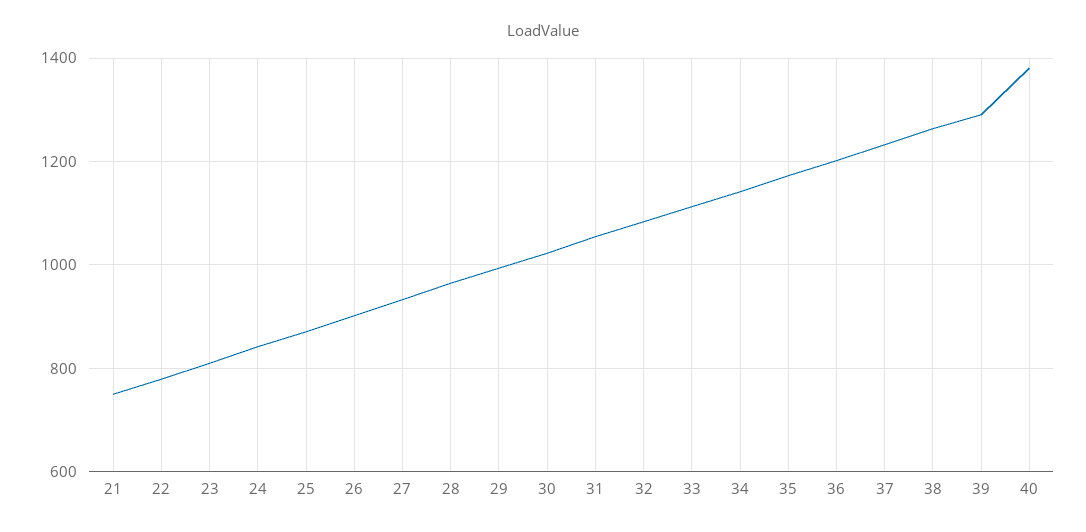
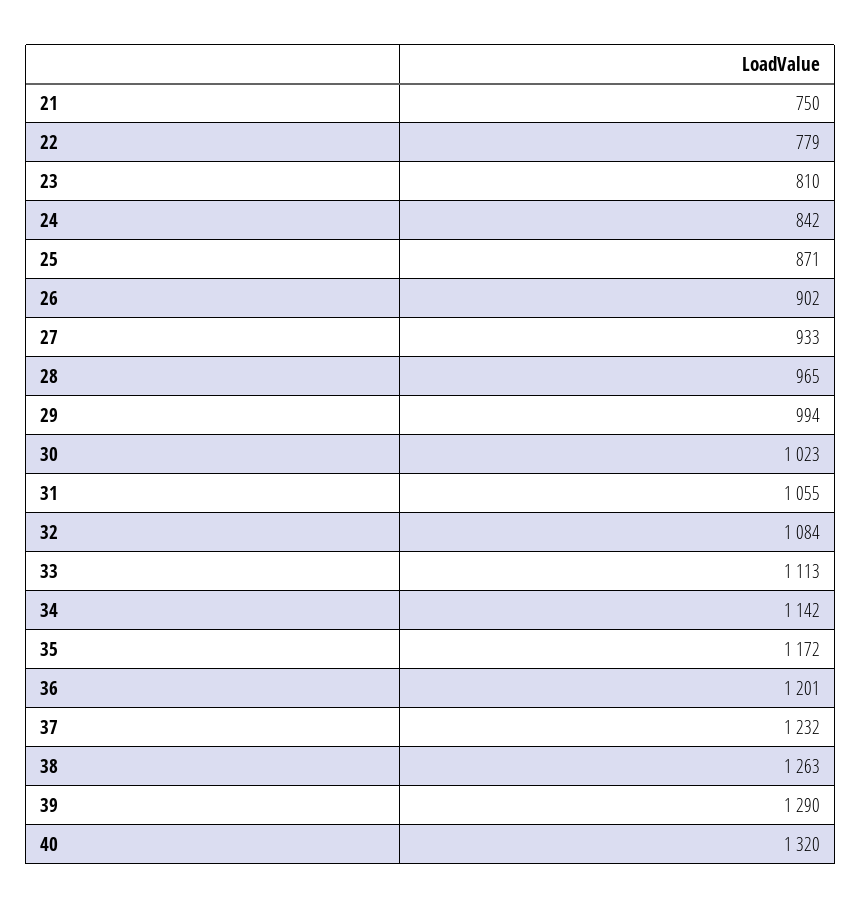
40: 1380 -> 1320

